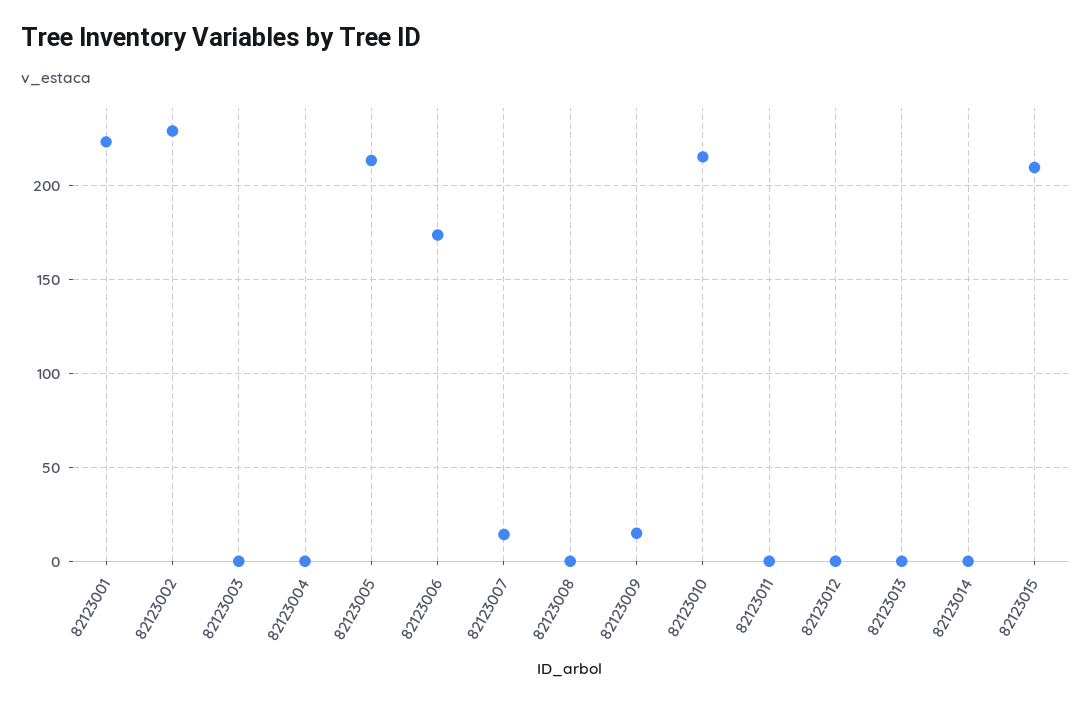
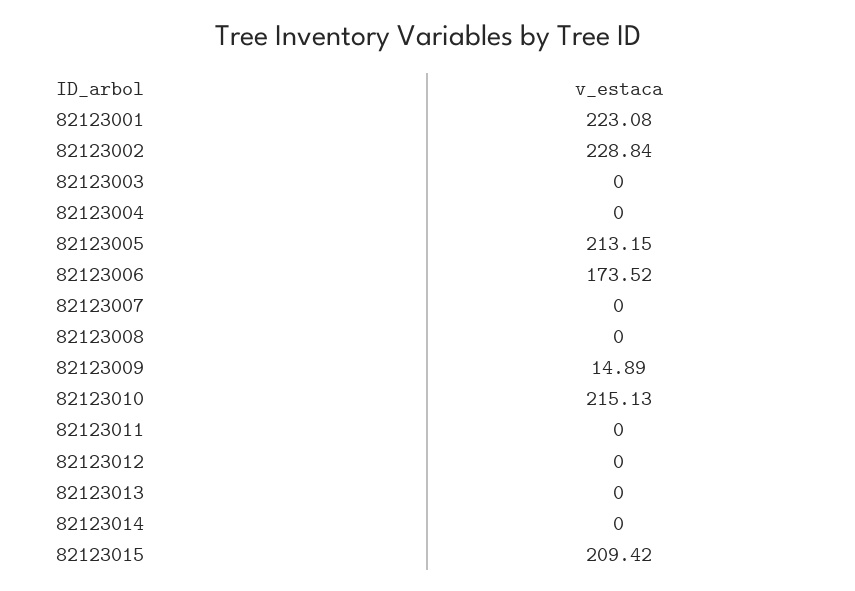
82123007: 15 -> 0

